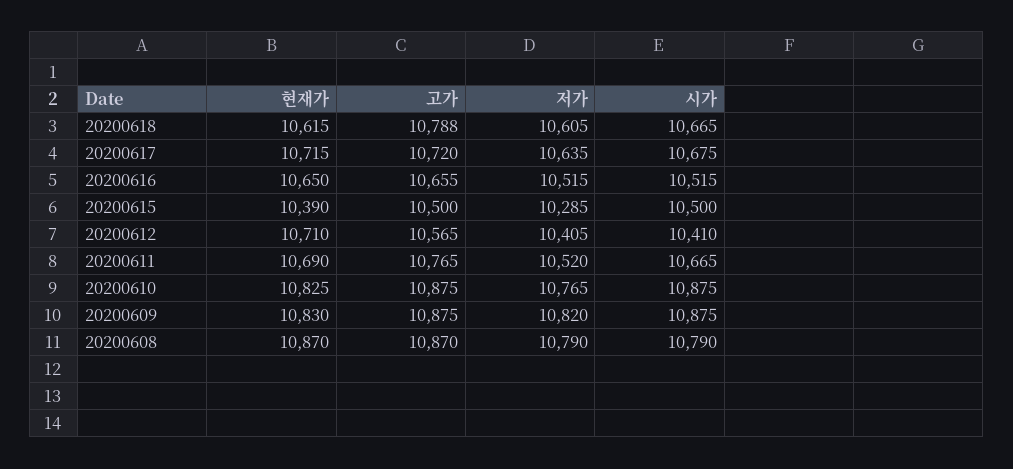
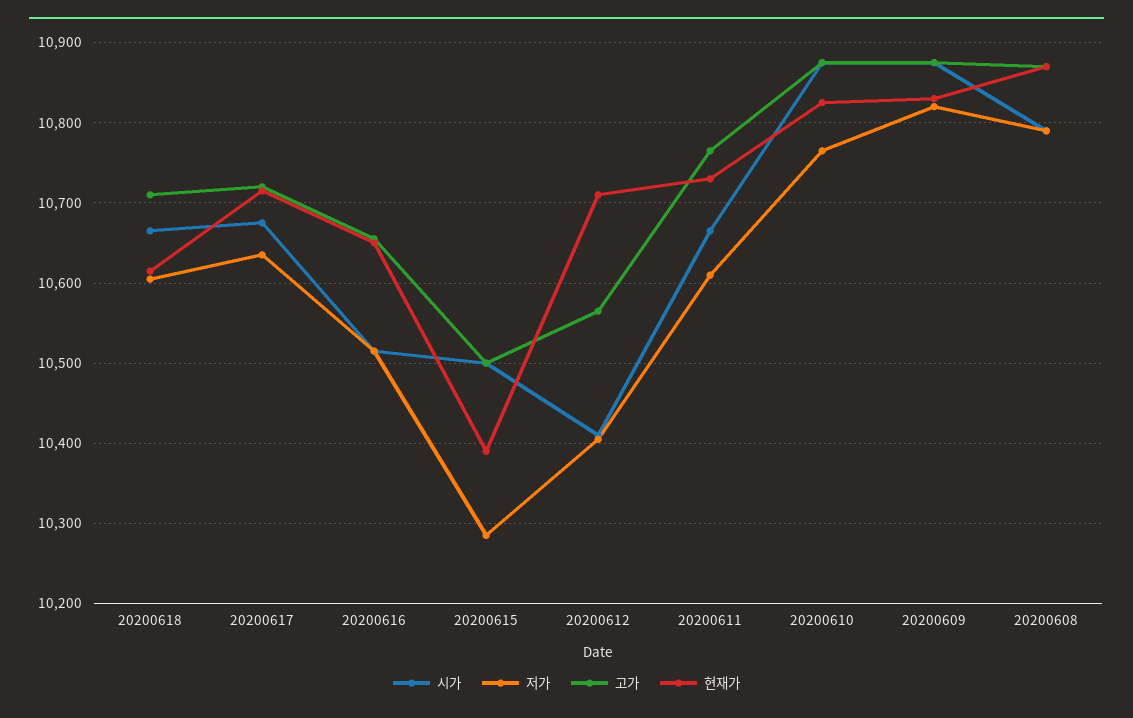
고가, 20200618: 10788 -> 10710
현재가, 20200611: 10690 -> 10730
저가, 20200611: 10520 -> 10610

